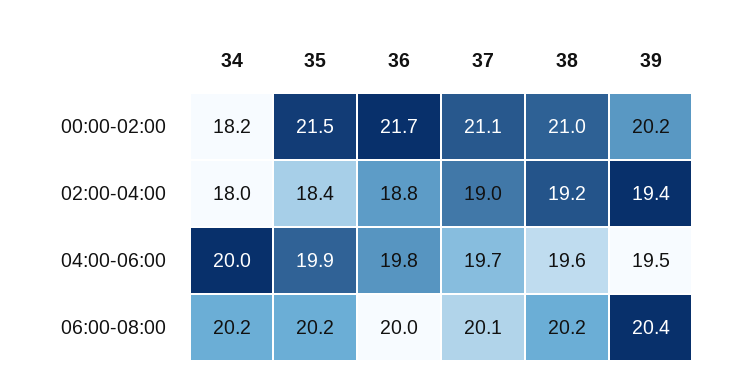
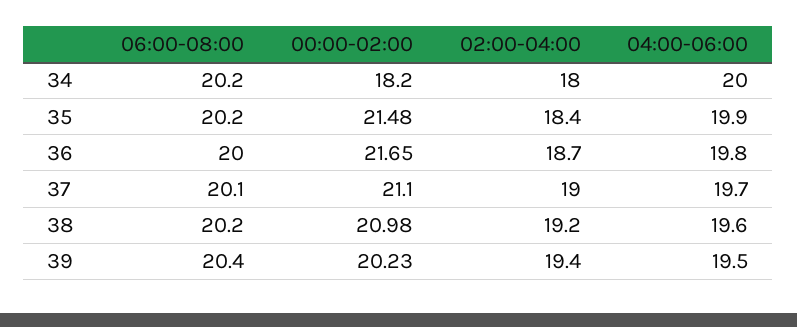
36, 02:00-04:00: 18.8 -> 18.7

